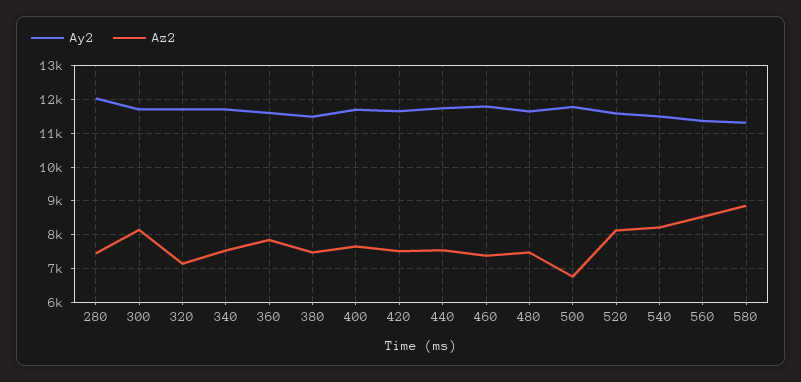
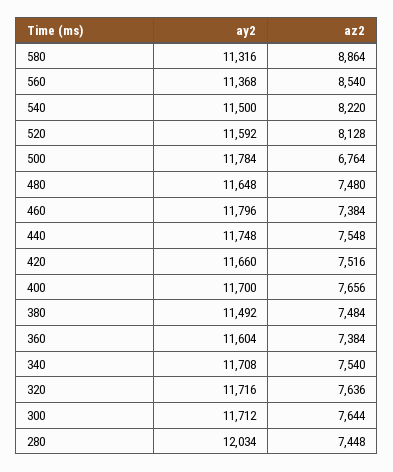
Az2, 300: 8200 -> 7644
Az2, 320: 7200 -> 7636
Az2, 360: 7800 -> 7384

